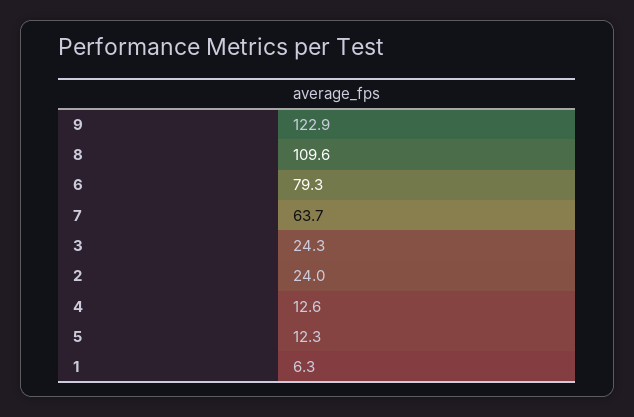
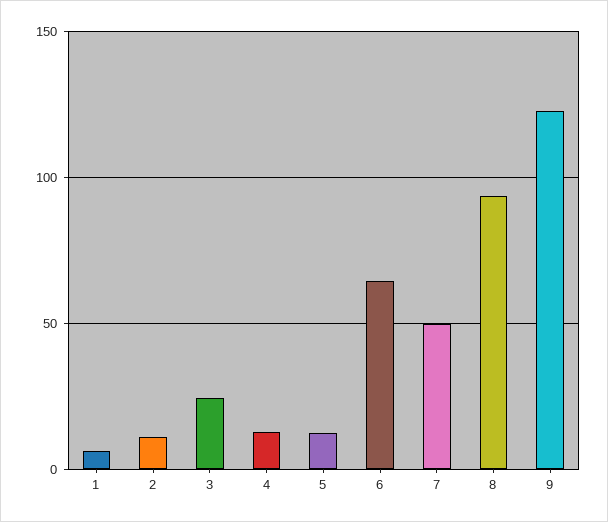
8: 109.6 -> 95
6: 79.3 -> 65
7: 63.7 -> 50
2: 24 -> 10

